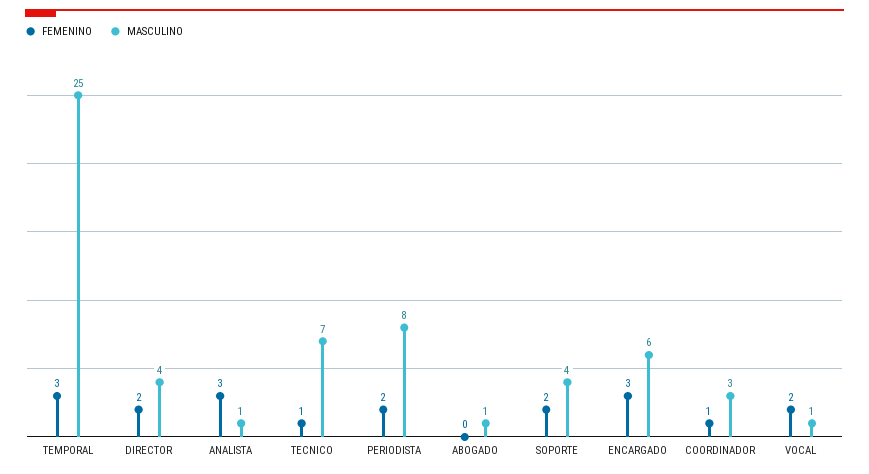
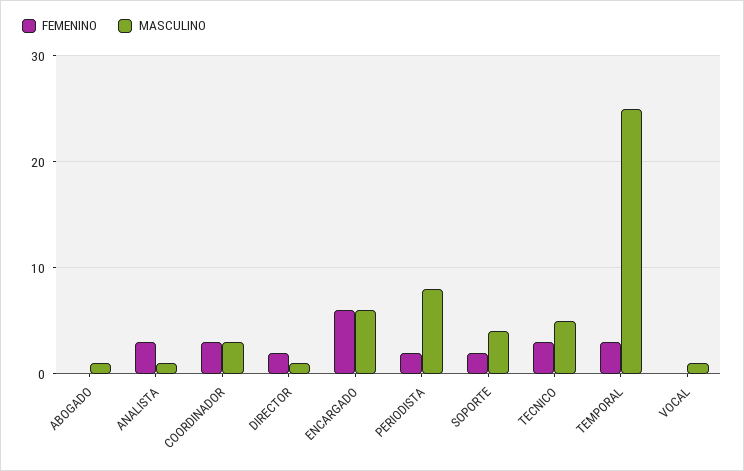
MASCULINO, DIRECTOR: 4 -> 1
FEMENINO, TECNICO: 1 -> 3
MASCULINO, TECNICO: 7 -> 5
FEMENINO, ENCARGADO: 3 -> 6
FEMENINO, COORDINADOR: 1 -> 3
FEMENINO, VOCAL: 2 -> 0

